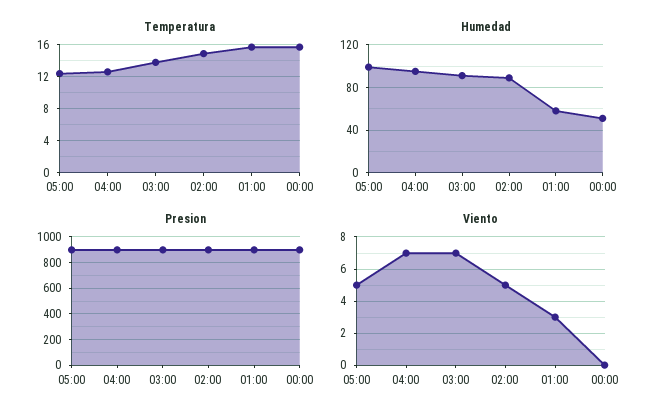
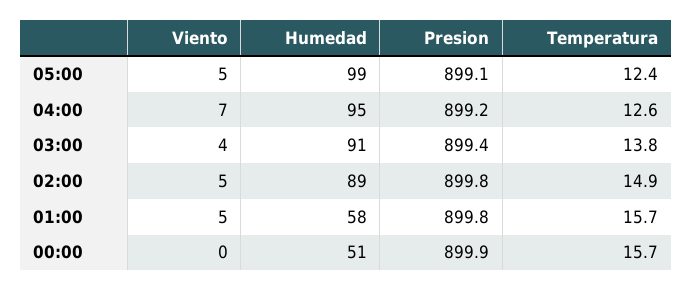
Viento, 03:00: 7 -> 4
Viento, 01:00: 3 -> 5

